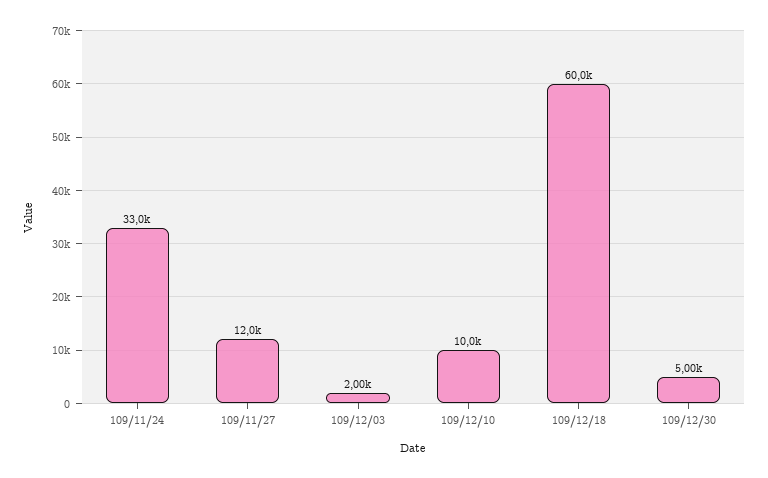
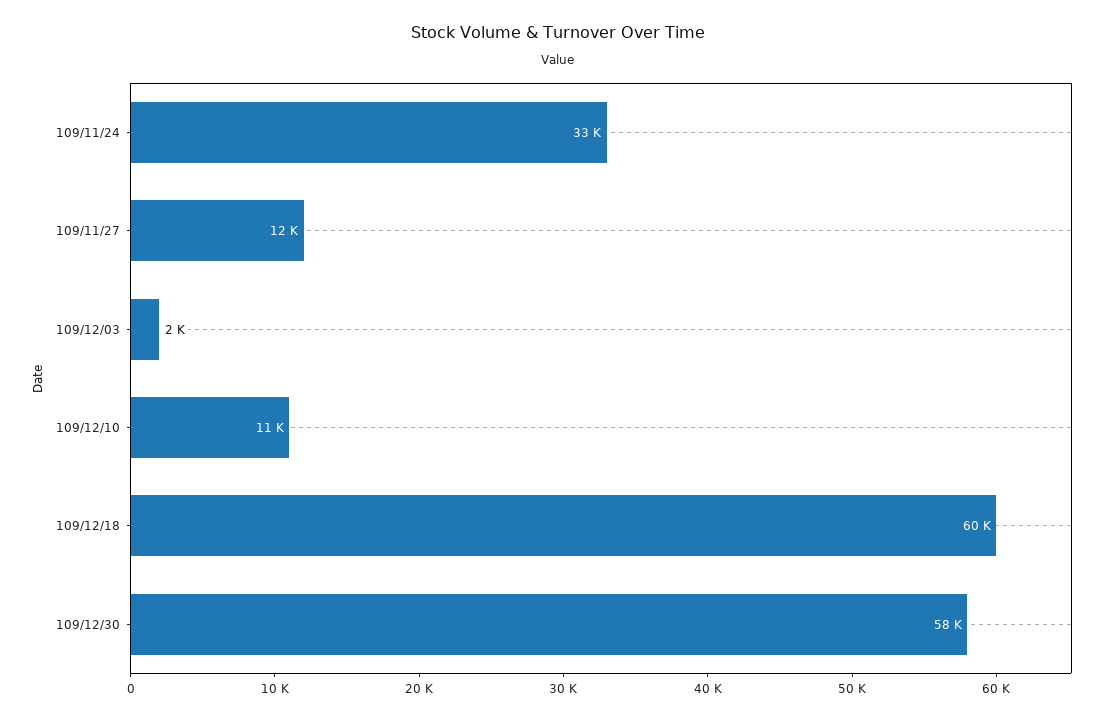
109/12/10: 10000 -> 11000
109/12/30: 5000 -> 58000

